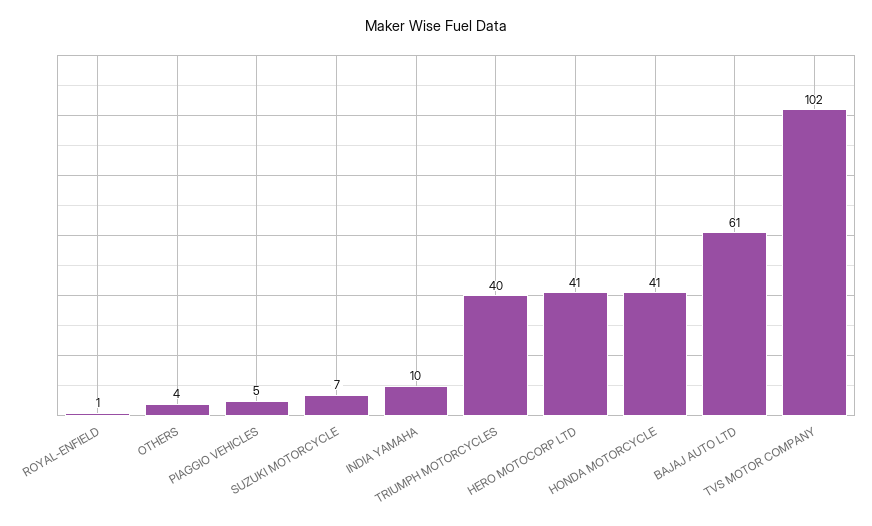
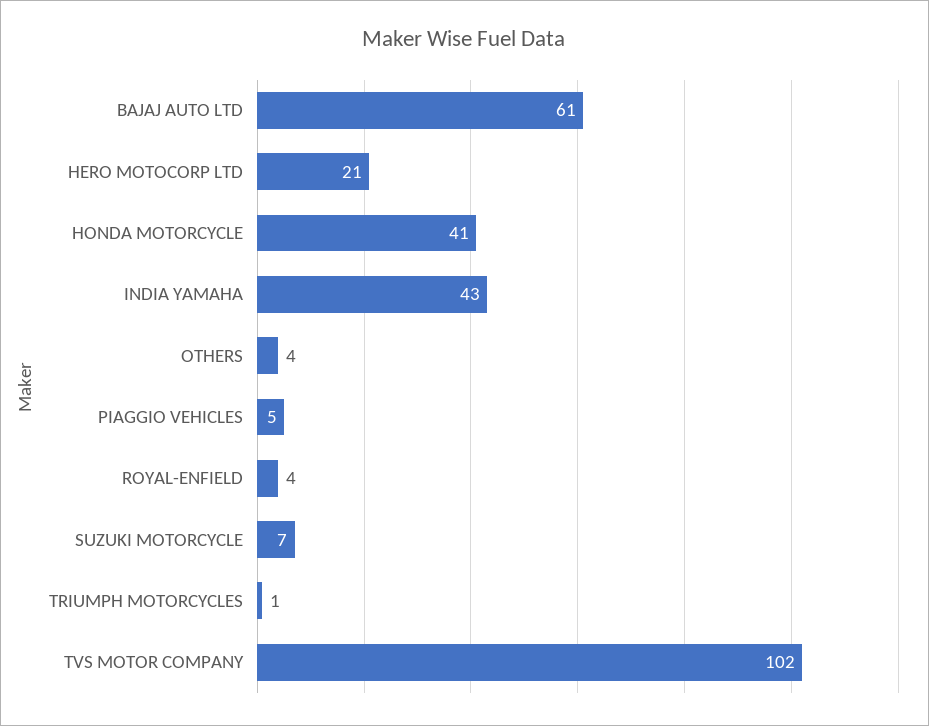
ROYAL-ENFIELD: 1 -> 4
INDIA YAMAHA: 10 -> 43
TRIUMPH MOTORCYCLES: 40 -> 1
HERO MOTOCORP LTD: 41 -> 21

